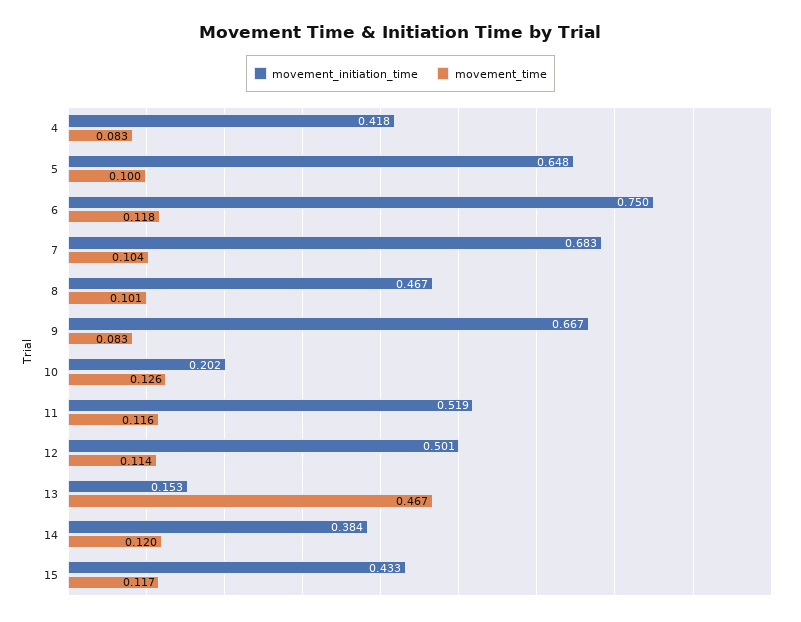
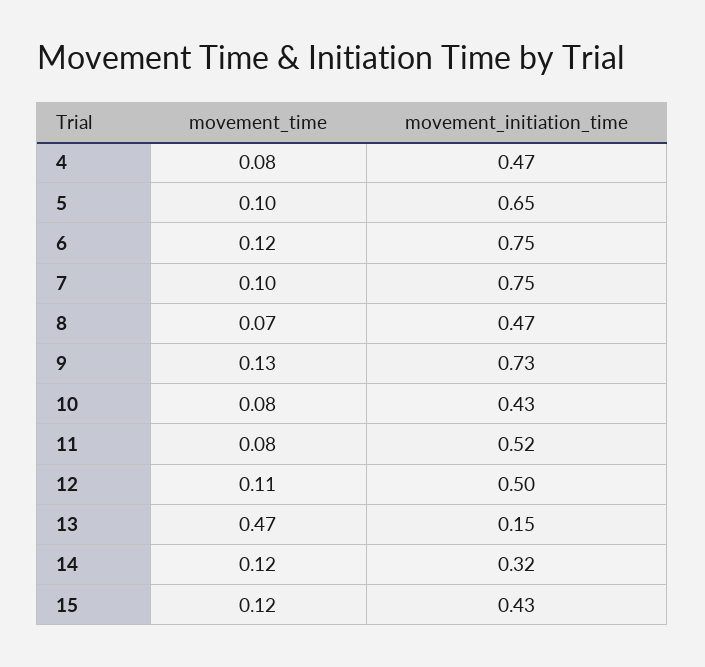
movement_initiation_time, 4: 0.418 -> 0.47
movement_initiation_time, 7: 0.683 -> 0.75
movement_time, 8: 0.101 -> 0.07
movement_initiation_time, 9: 0.667 -> 0.73
movement_time, 9: 0.083 -> 0.13
movement_initiation_time, 10: 0.202 -> 0.43
movement_time, 10: 0.126 -> 0.08
movement_time, 11: 0.116 -> 0.08
movement_initiation_time, 14: 0.384 -> 0.32

